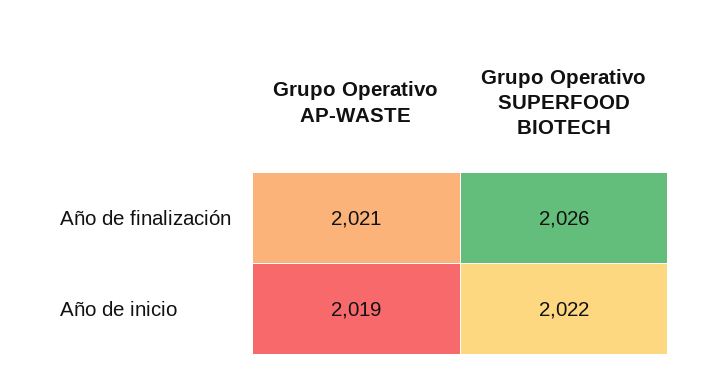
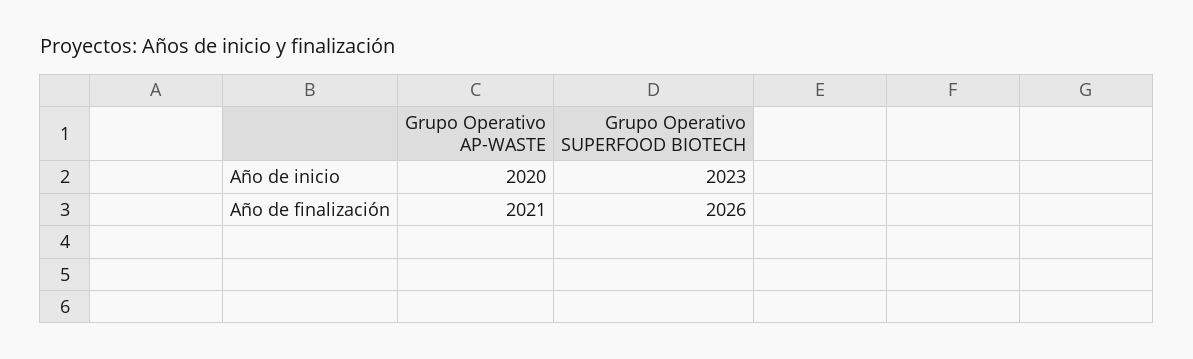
Grupo Operativo AP-WASTE, Año de inicio: 2019 -> 2020
Grupo Operativo SUPERFOOD BIOTECH, Año de inicio: 2022 -> 2023

